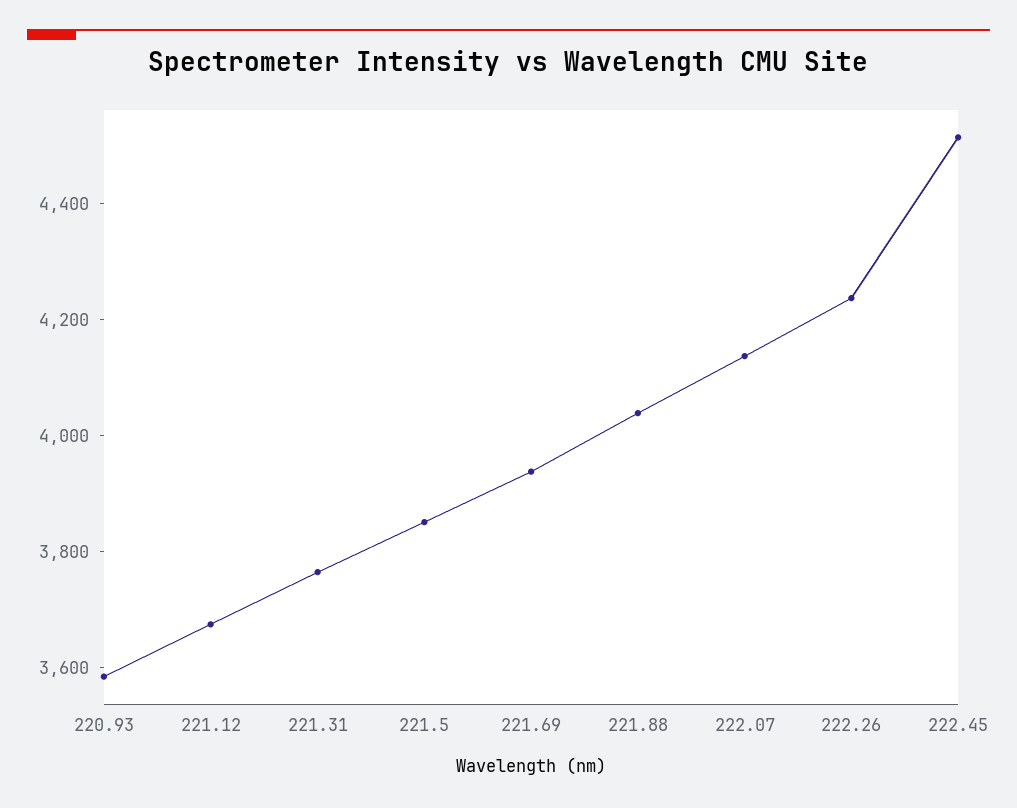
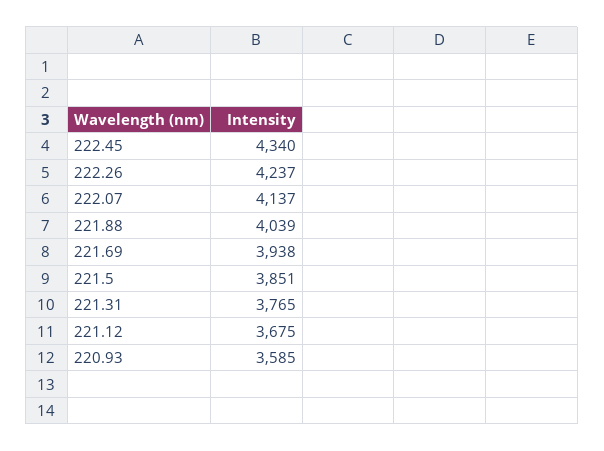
222.45: 4500 -> 4340

